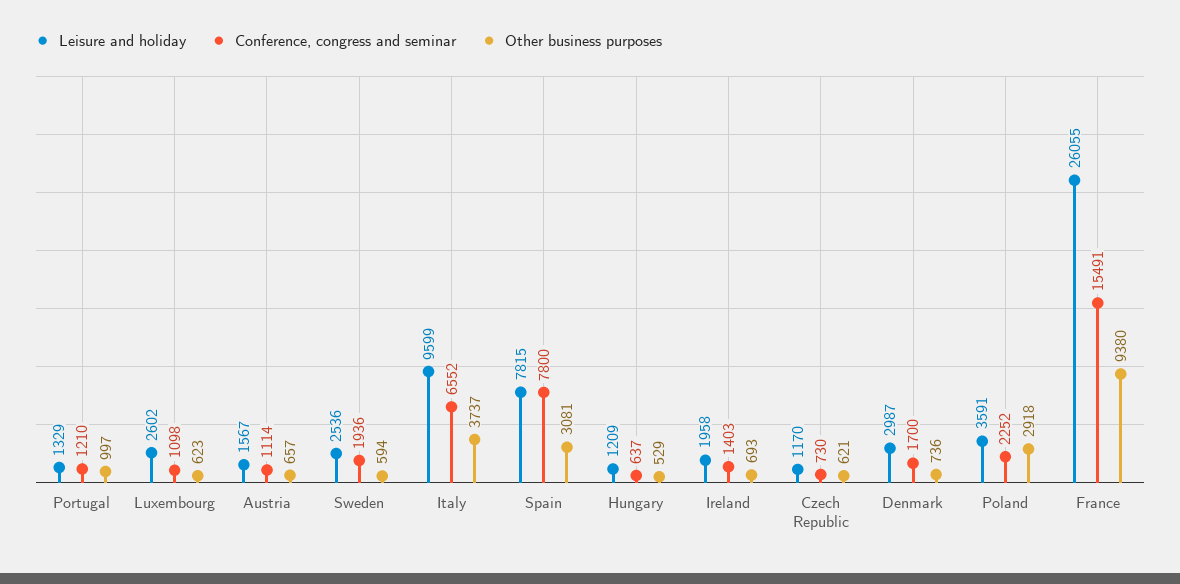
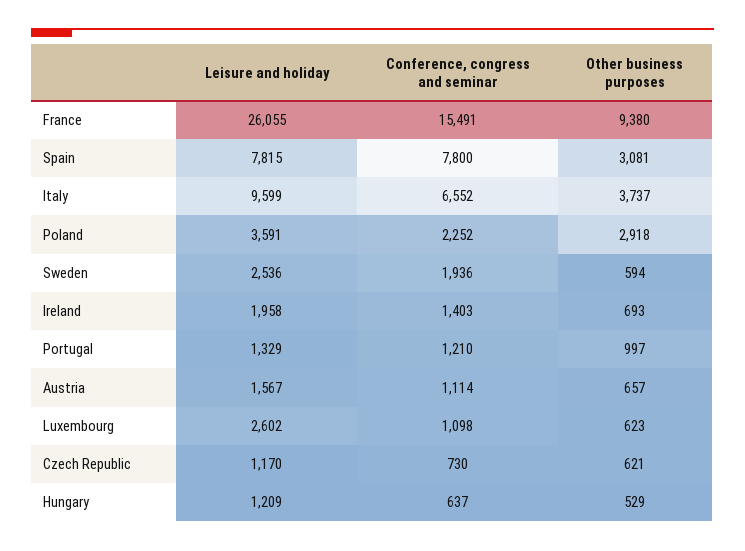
Leisure and holiday, Denmark: 2987 -> none
Conference, congress and seminar, Denmark: 1700 -> none
Other business purposes, Denmark: 736 -> none

